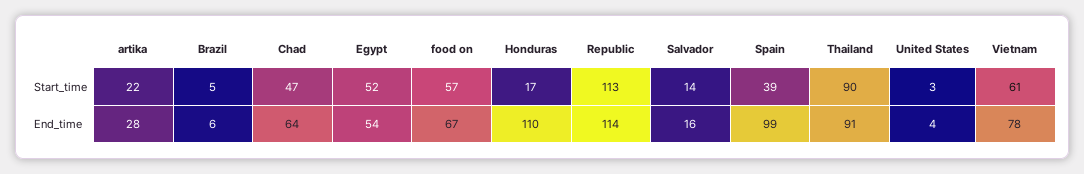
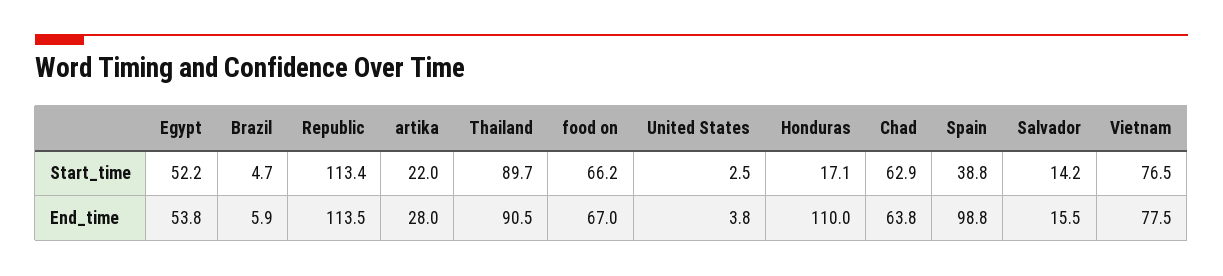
Chad, Start_time: 47 -> 62.9
food on, Start_time: 57 -> 66.2
Vietnam, Start_time: 61 -> 76.5

